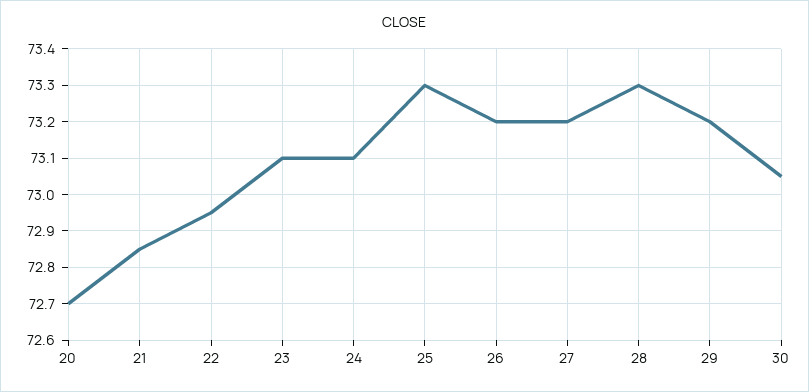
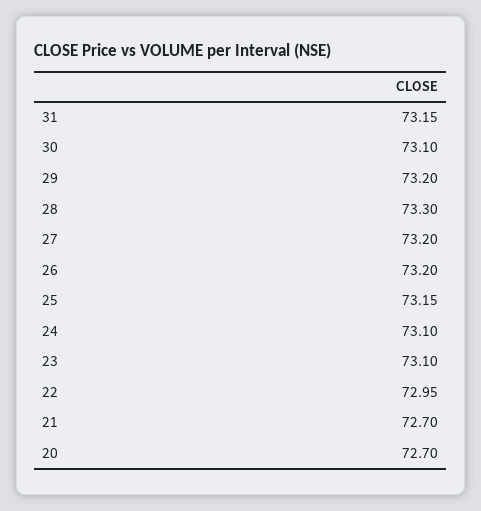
21: 72.85 -> 72.7
25: 73.3 -> 73.15
30: 73.05 -> 73.1
31: none -> 73.15

